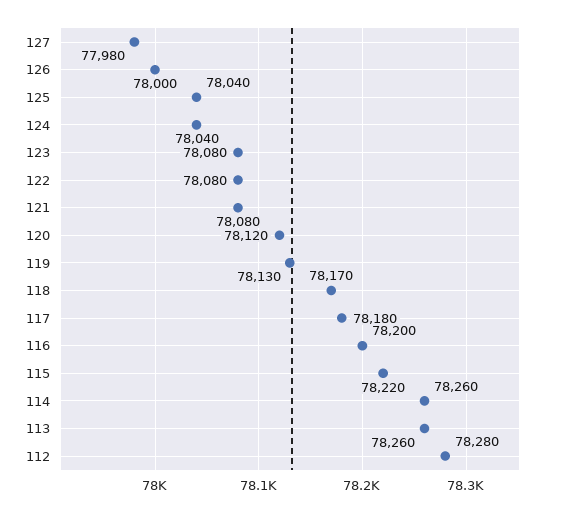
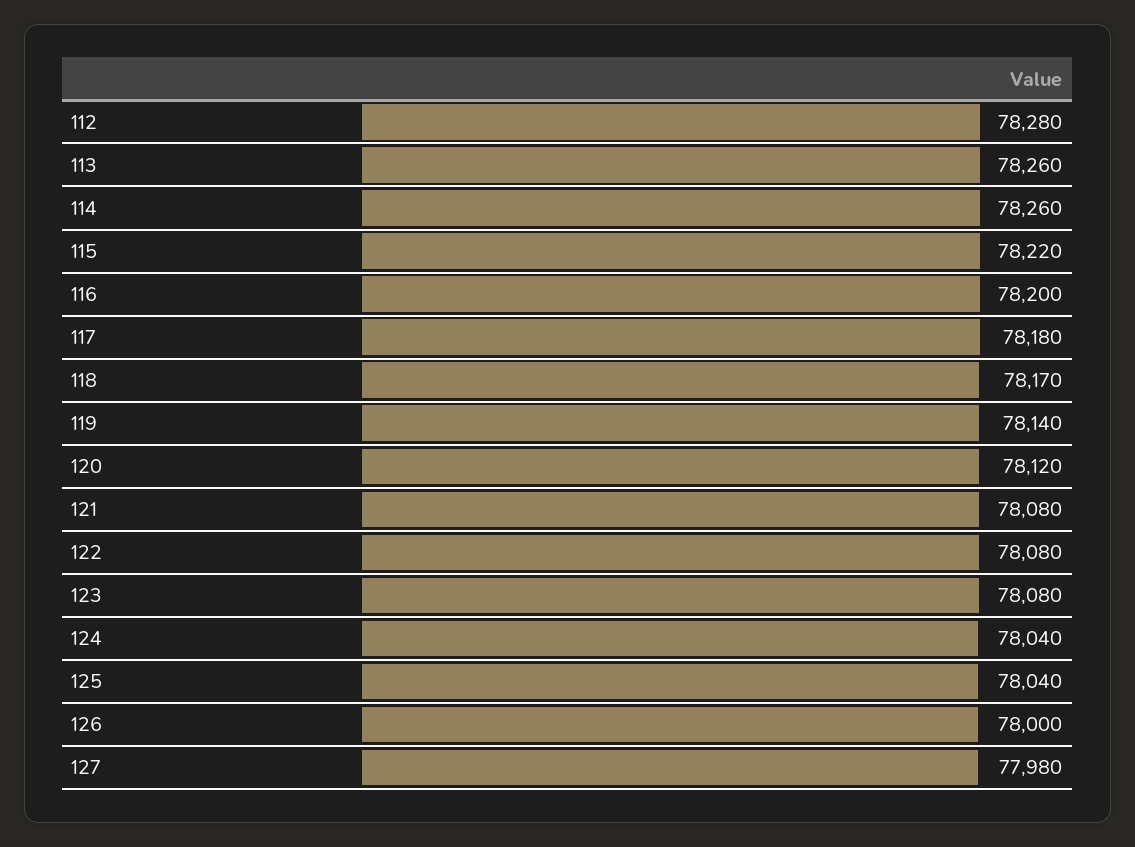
119: 78130 -> 78140

